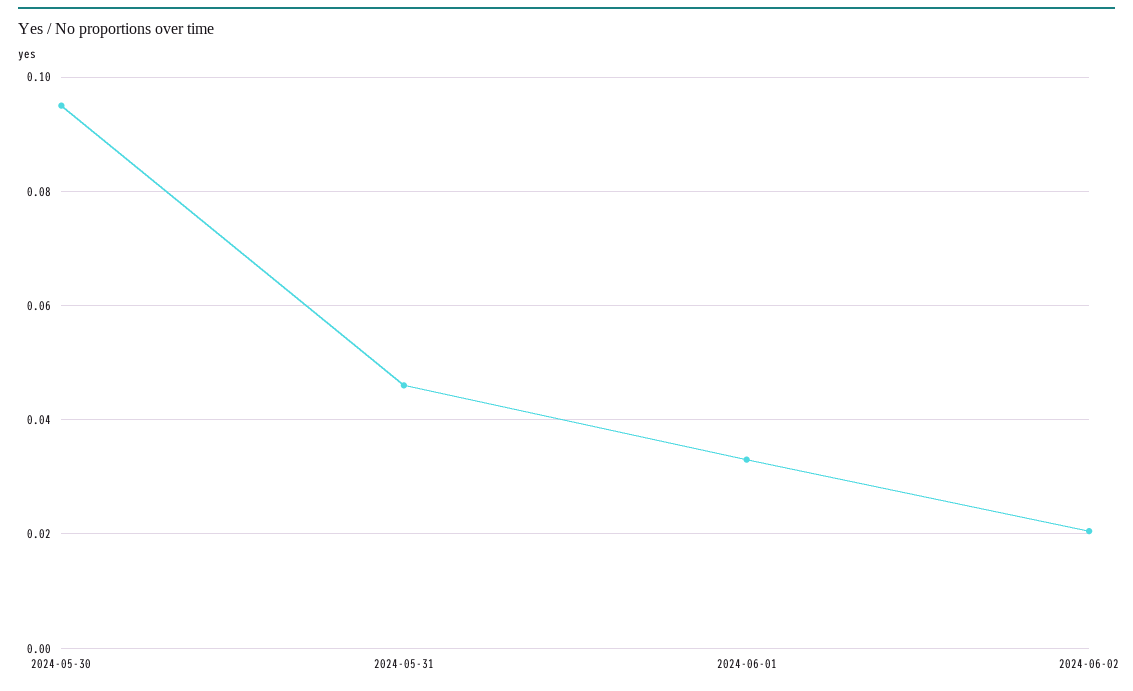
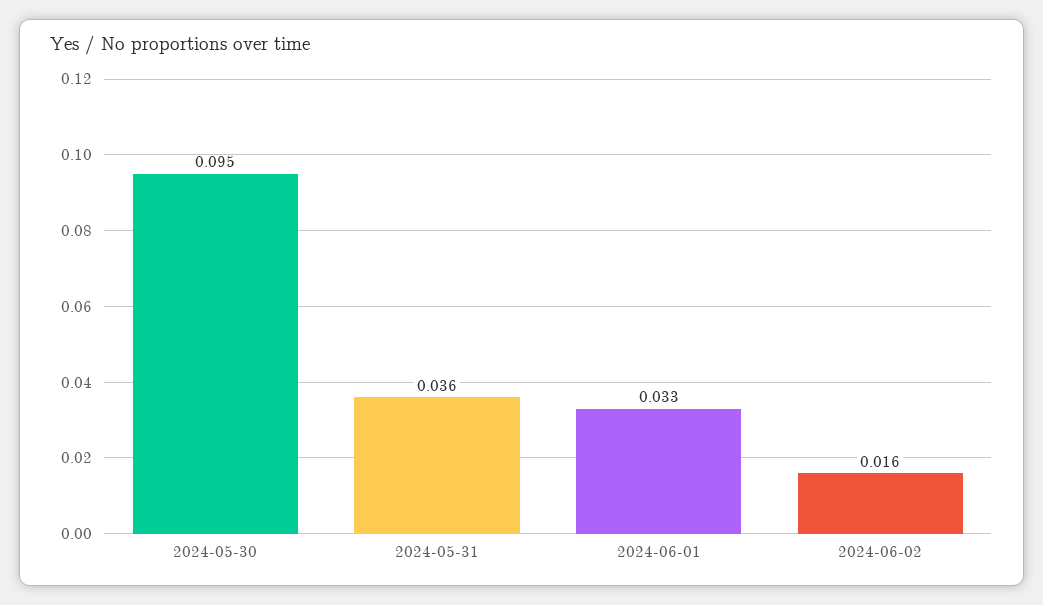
2024-05-31: 0.046 -> 0.036
2024-06-02: 0.02 -> 0.016

